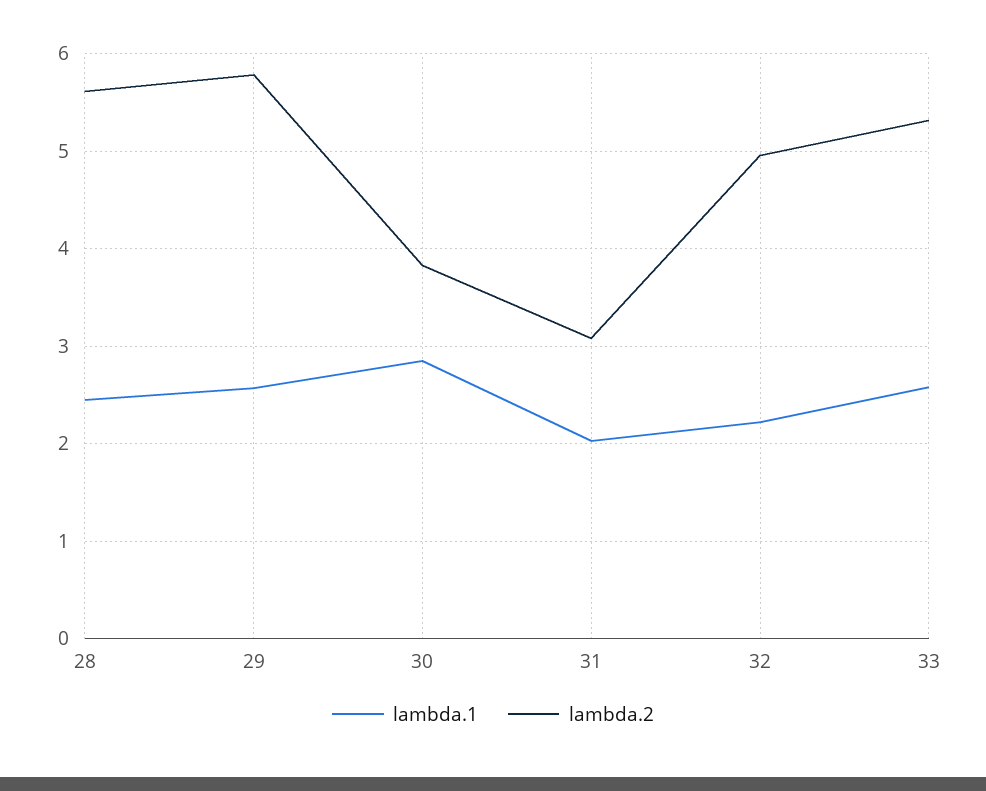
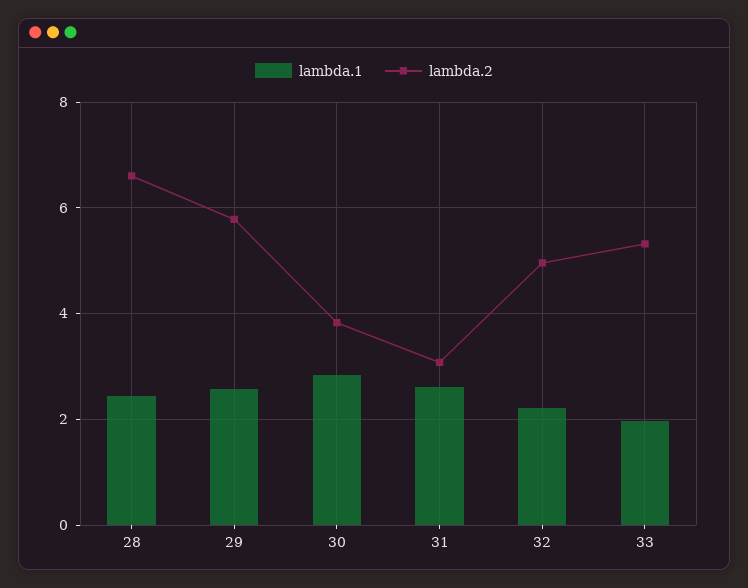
lambda.2, 28: 5.6 -> 6.6
lambda.1, 31: 2 -> 2.6
lambda.1, 33: 2.6 -> 2

